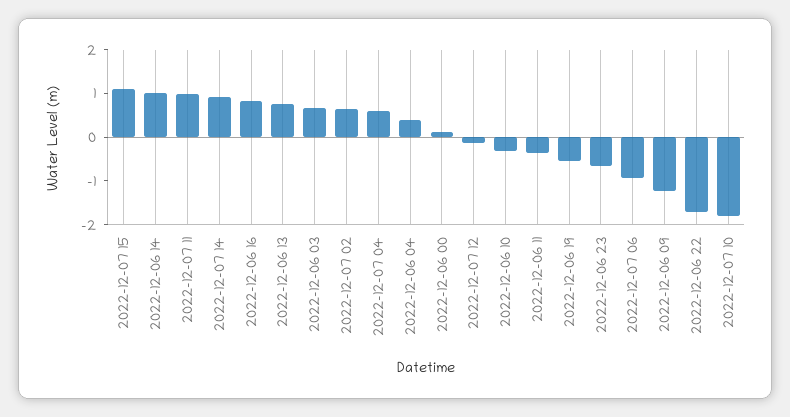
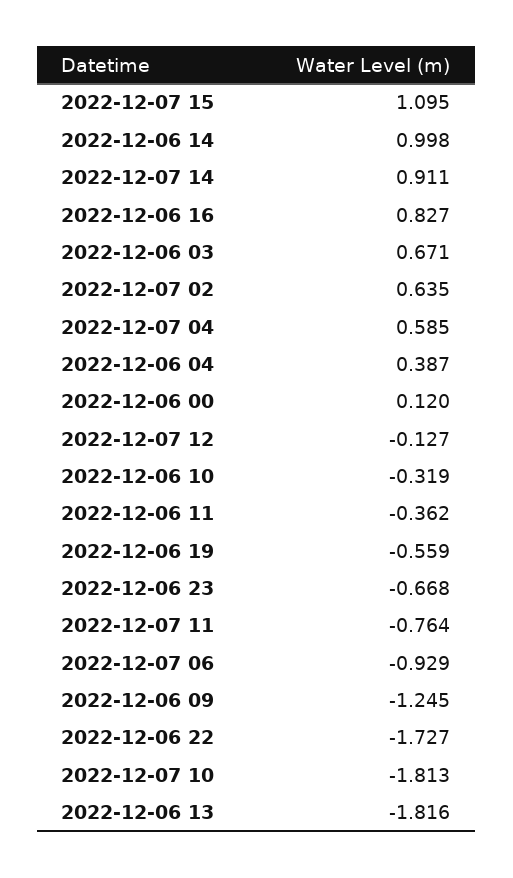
2022-12-07 11: 1 -> -0.764
2022-12-06 13: 0.8 -> -1.816

